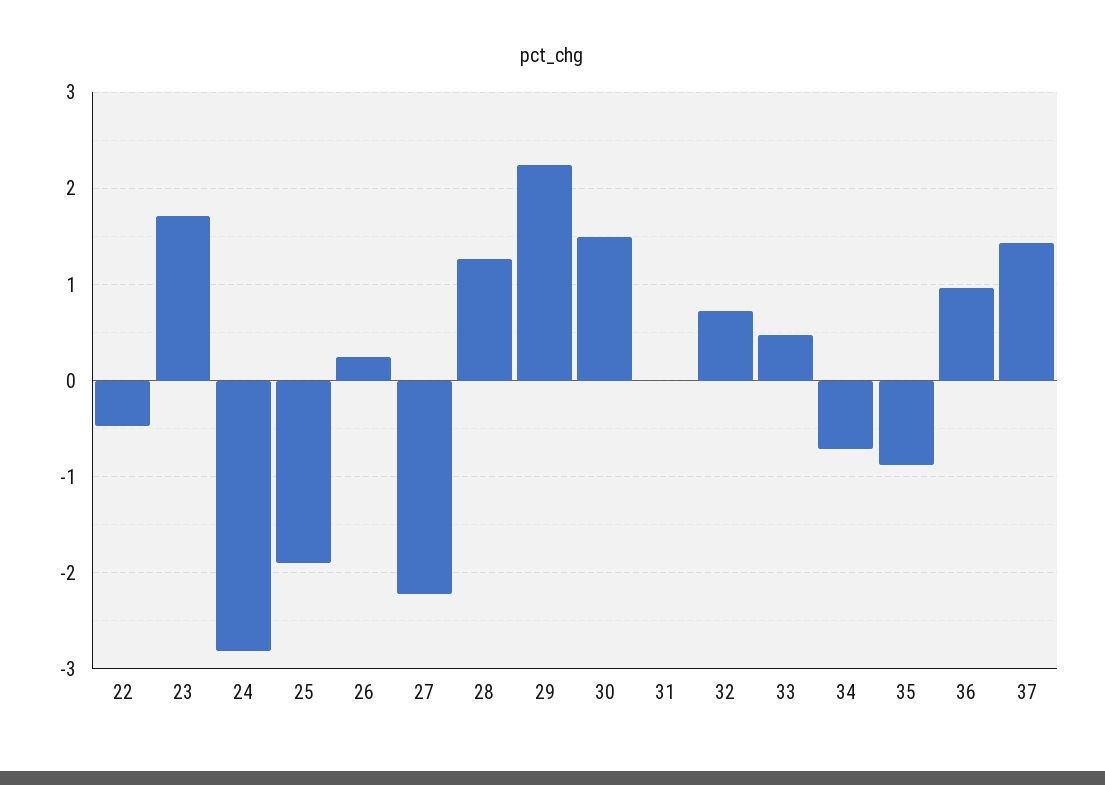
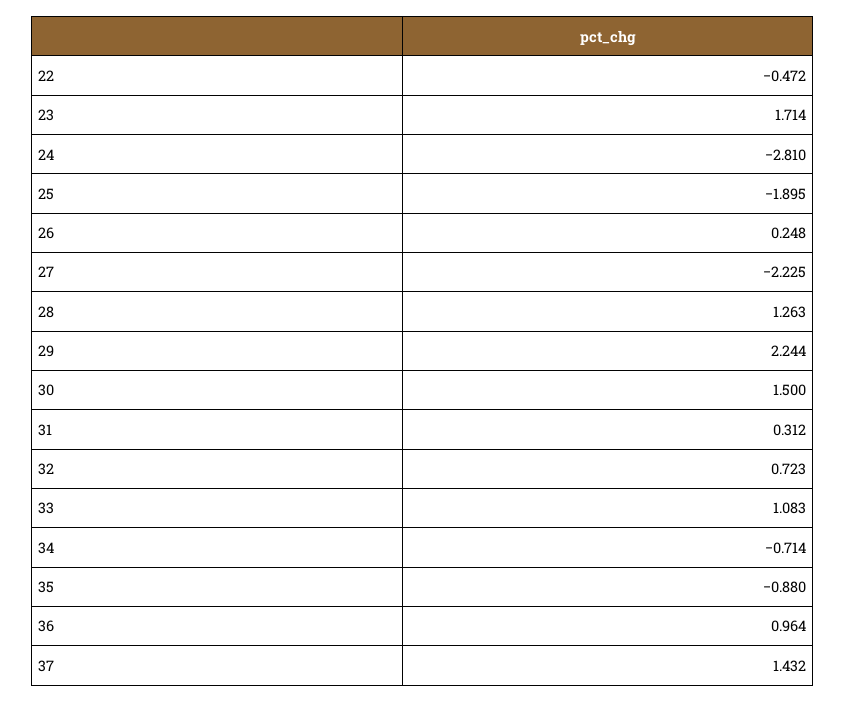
31: 0 -> 0.312
33: 0.5 -> 1.083

